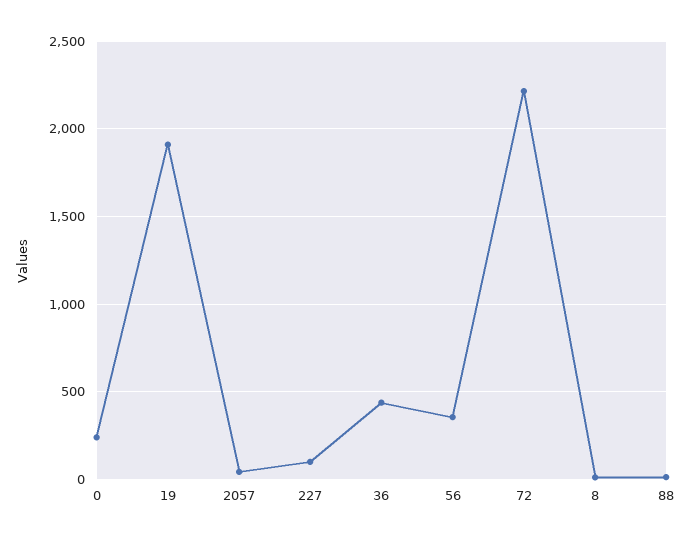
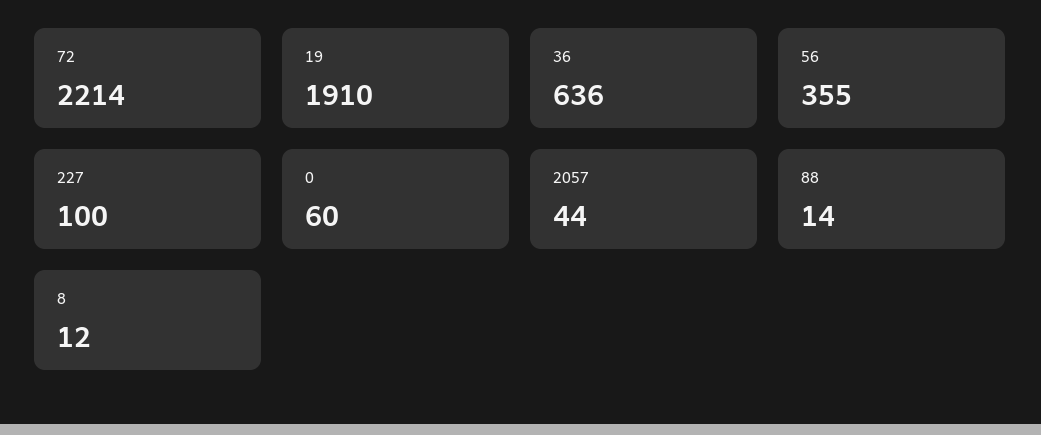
0: 250 -> 60
36: 450 -> 636

